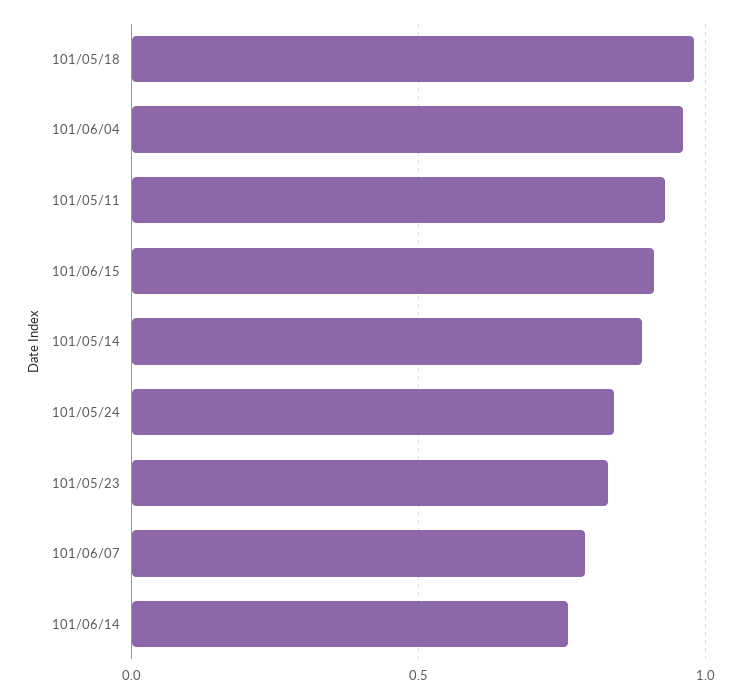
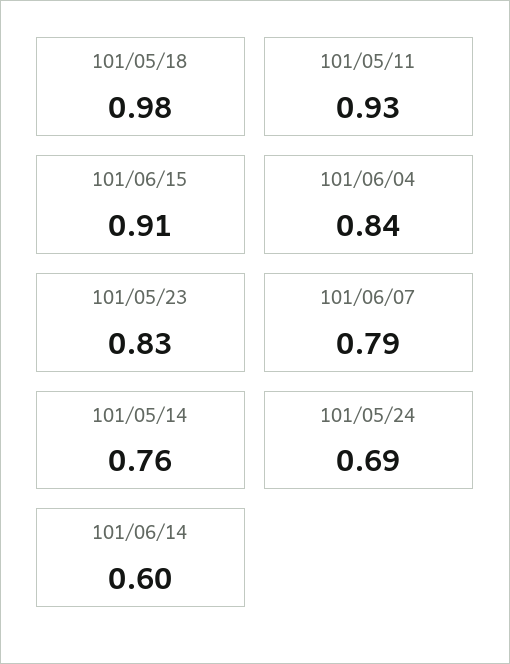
101/06/04: 0.95 -> 0.84
101/05/14: 0.9 -> 0.76
101/05/24: 0.85 -> 0.69
101/06/14: 0.75 -> 0.6

